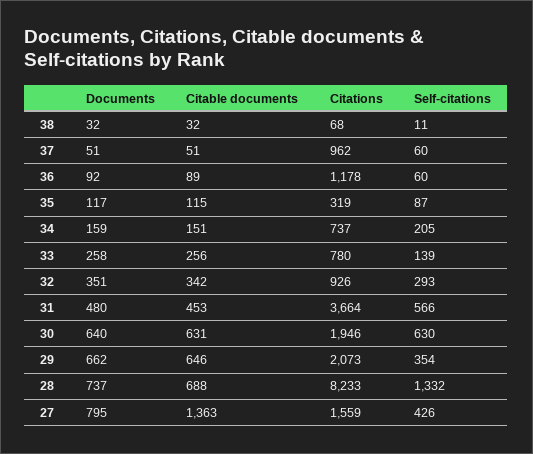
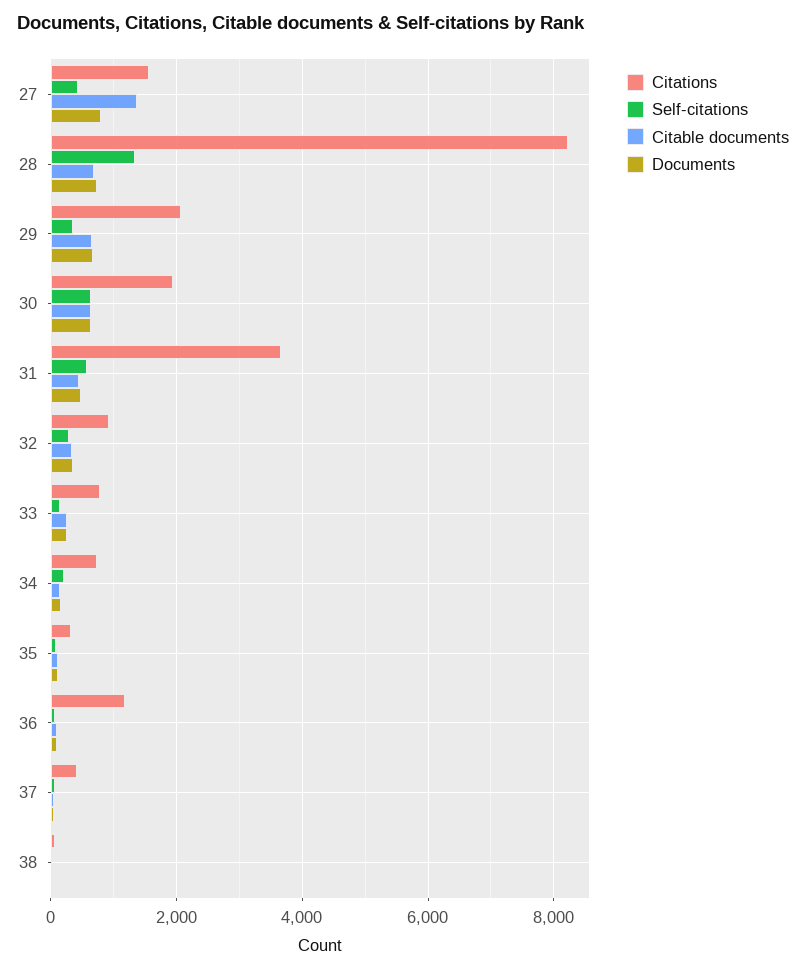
Citations, 37: 962 -> 400

